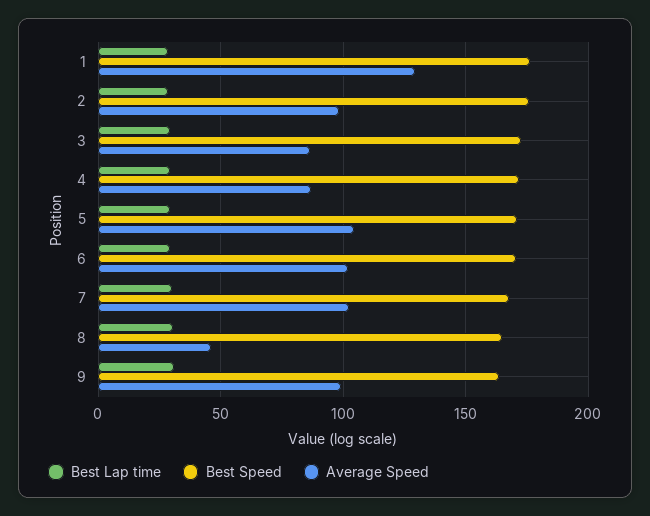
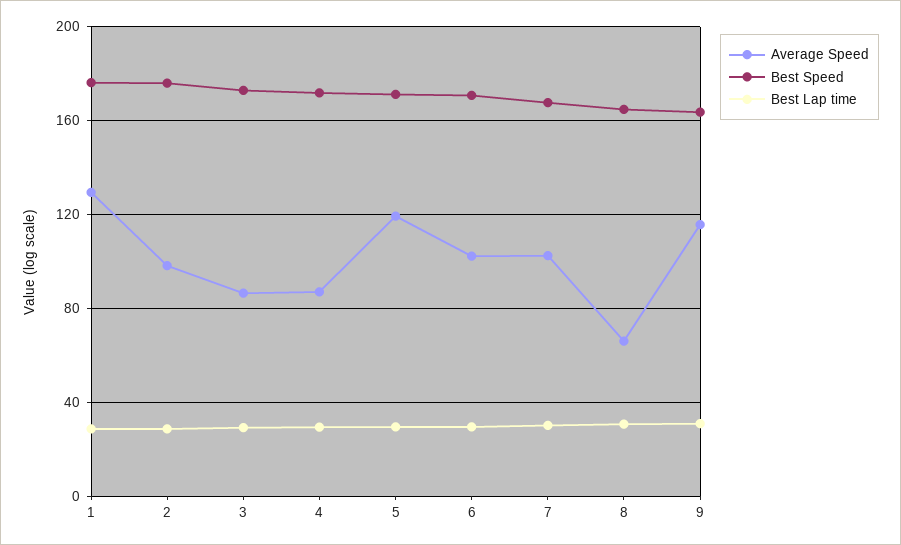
Average Speed, 5: 105 -> 120
Average Speed, 8: 45 -> 65
Average Speed, 9: 100 -> 115

